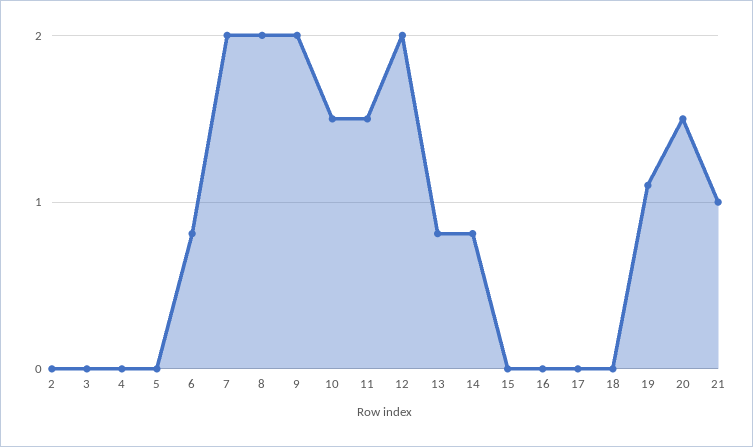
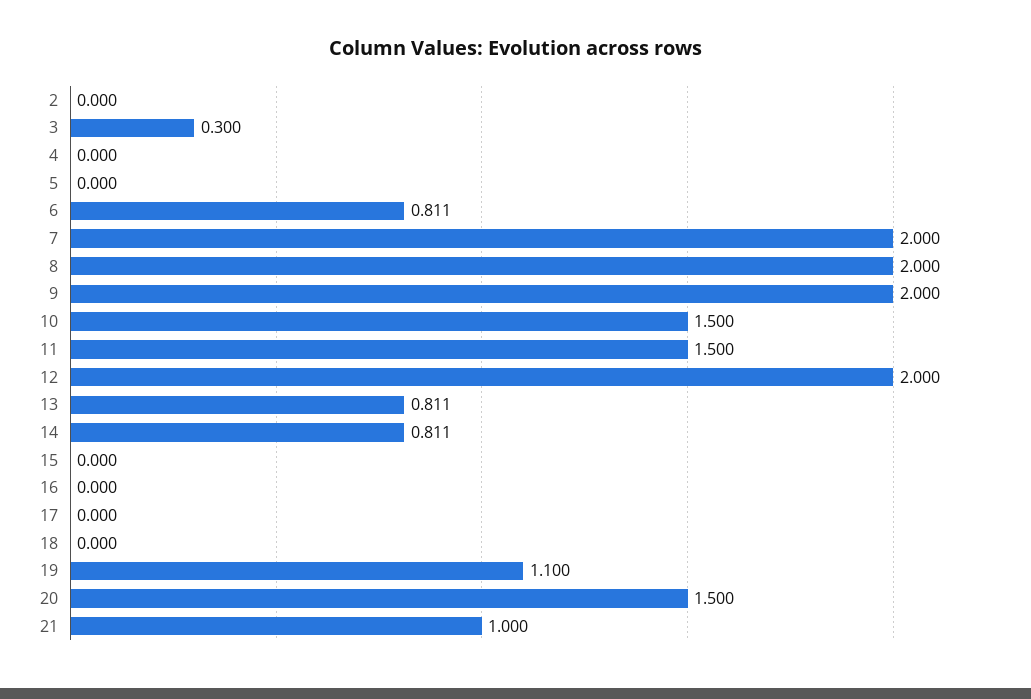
3: 0 -> 0.3

